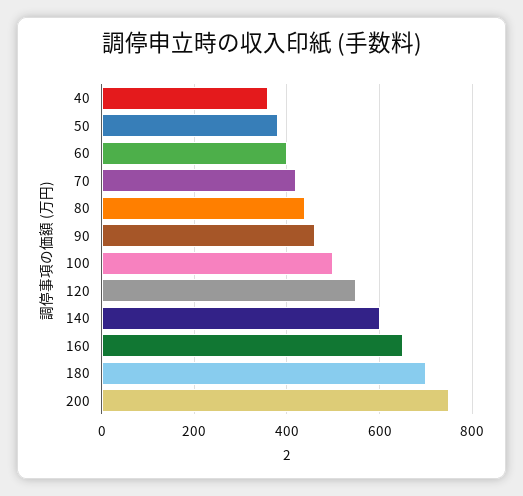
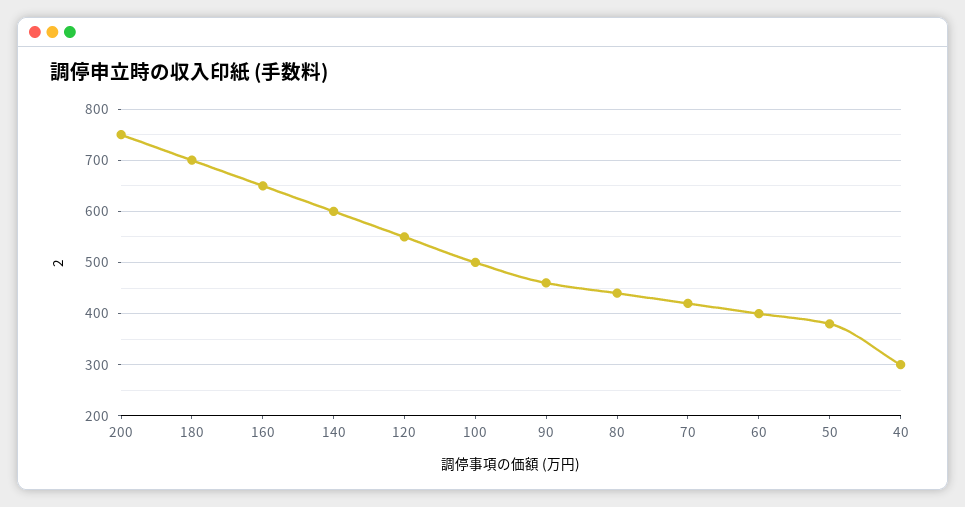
40: 360 -> 300

